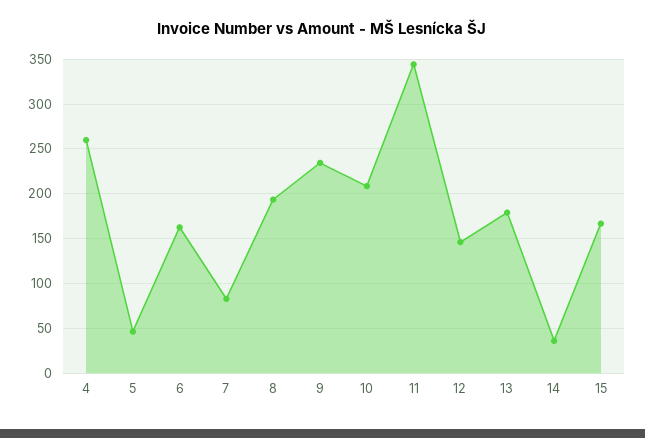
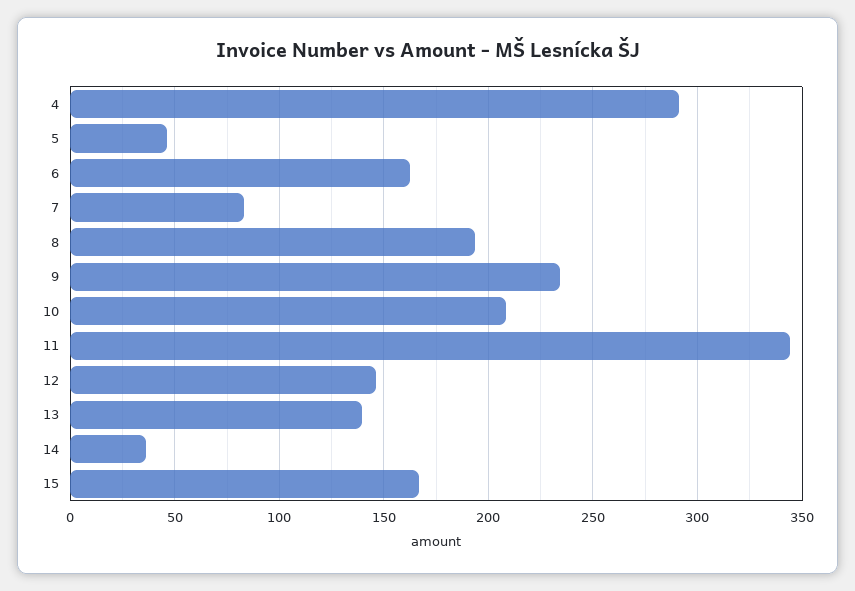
4: 260 -> 290
13: 180 -> 140

